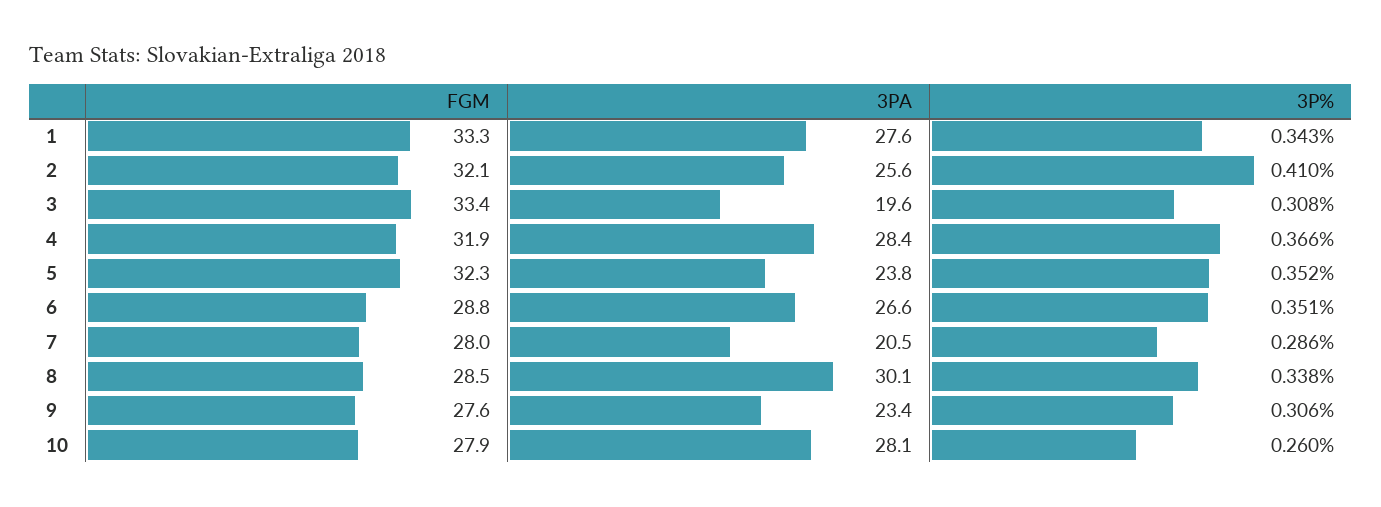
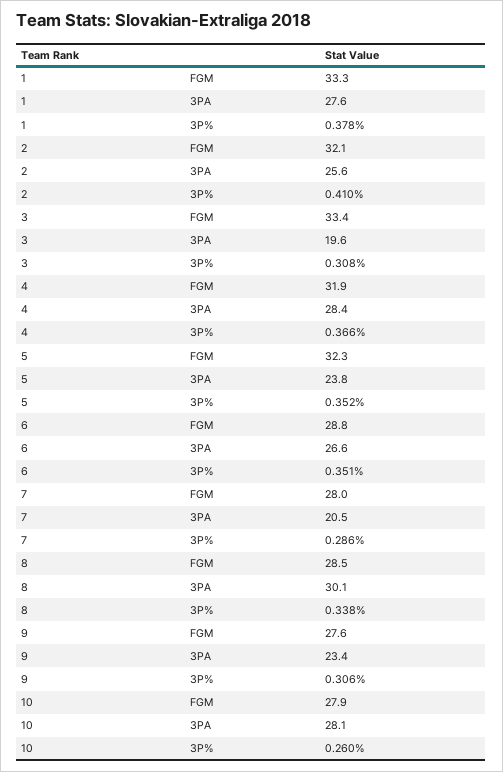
3P%, 1: 0.343 -> 0.378

